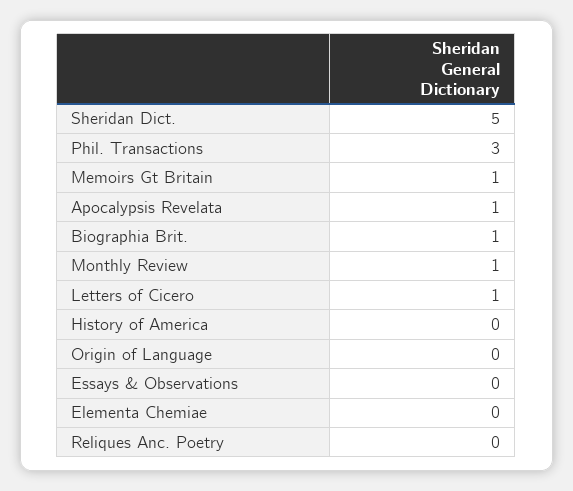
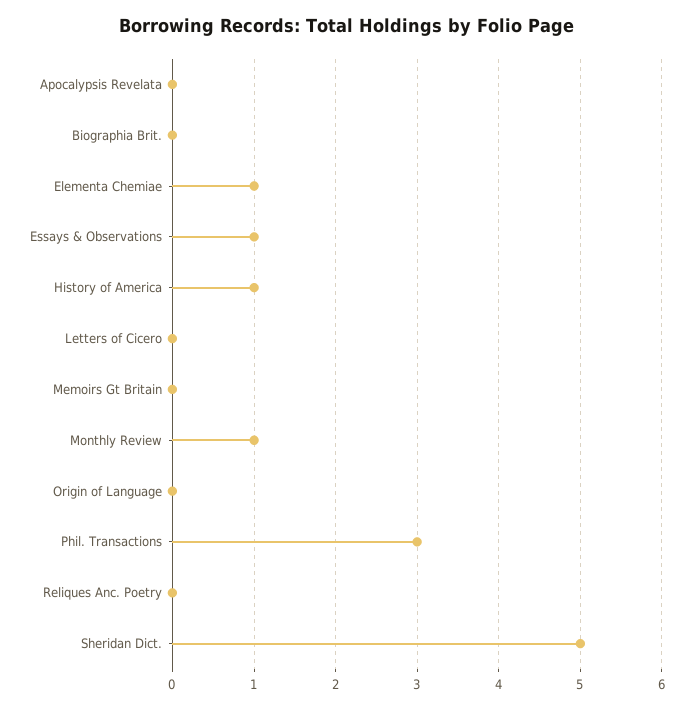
Memoirs Gt Britain: 1 -> 0
Apocalypsis Revelata: 1 -> 0
Biographia Brit.: 1 -> 0
Letters of Cicero: 1 -> 0
History of America: 0 -> 1
Essays & Observations: 0 -> 1
Elementa Chemiae: 0 -> 1

